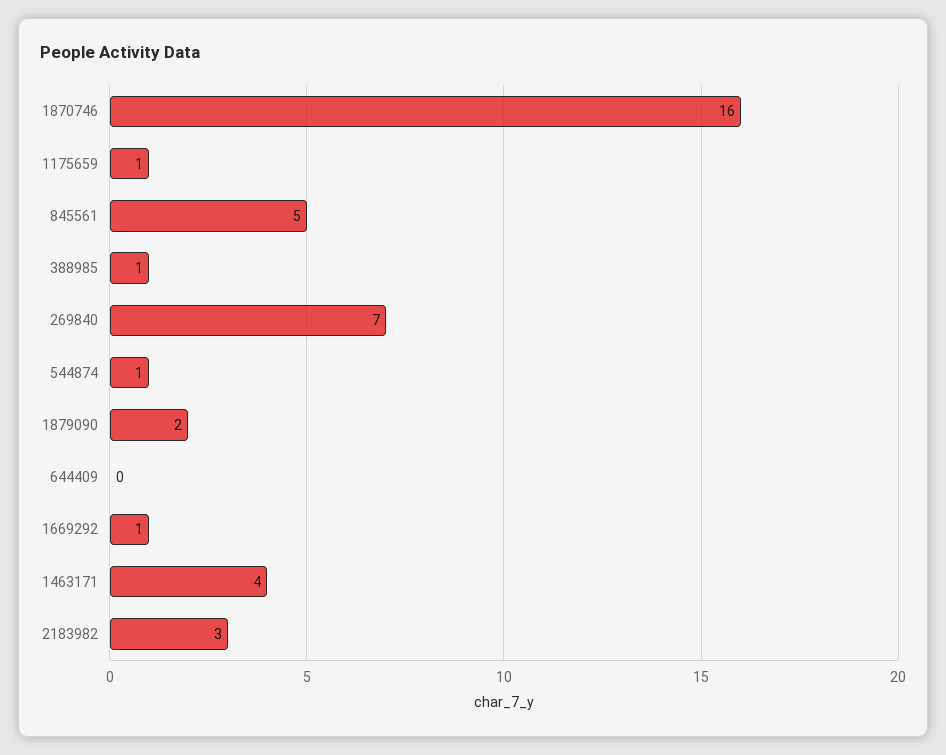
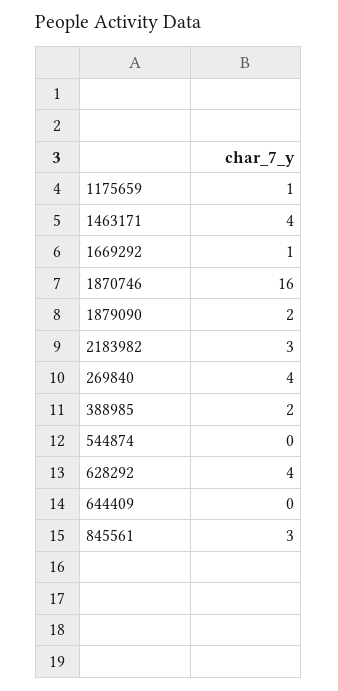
845561: 5 -> 3
388985: 1 -> 2
269840: 7 -> 4
544874: 1 -> 0
628292: none -> 4

